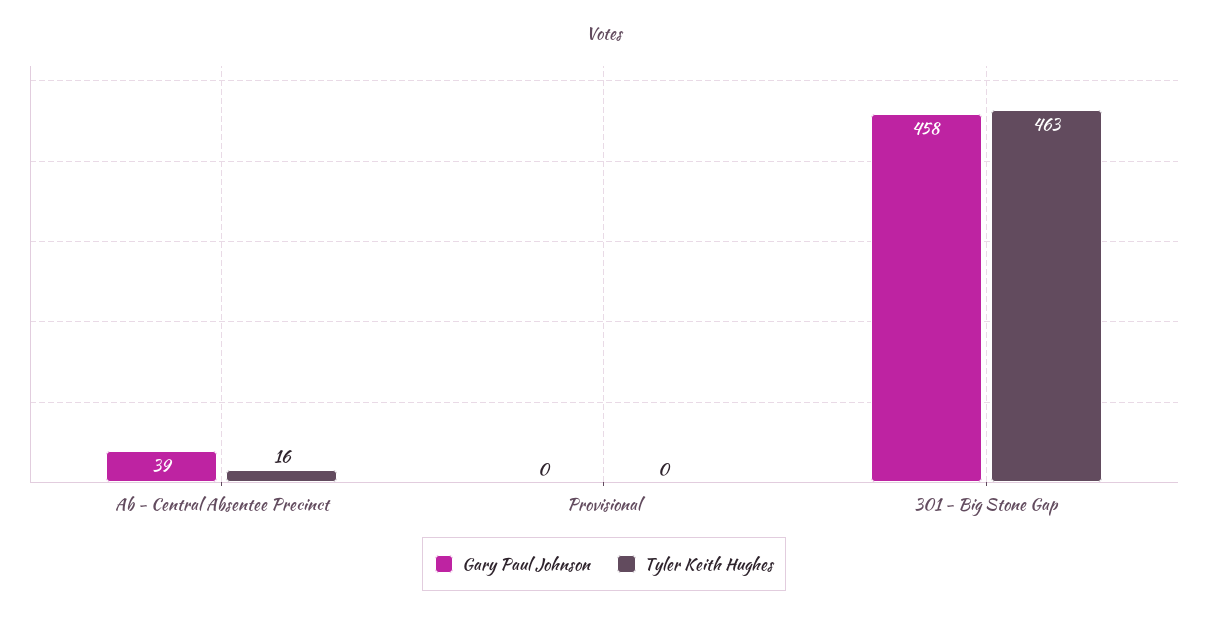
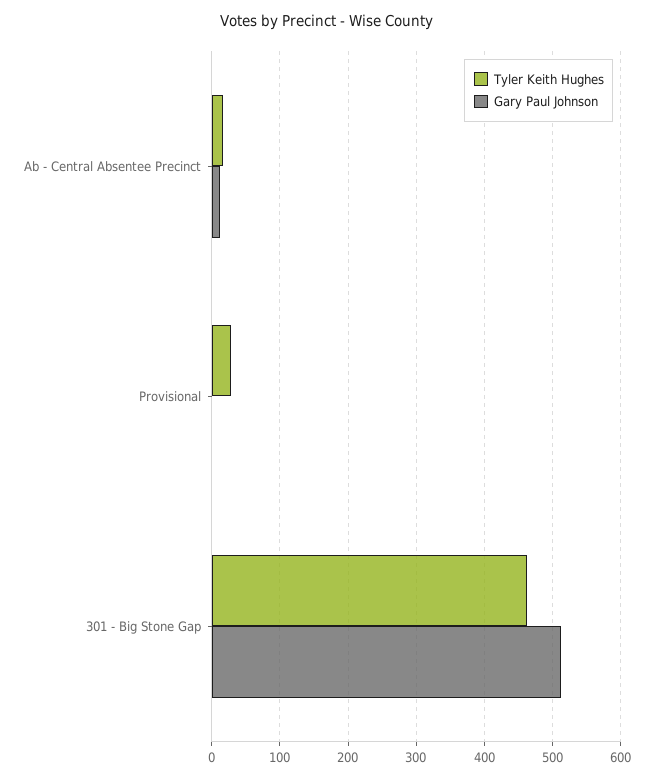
Gary Paul Johnson, Ab - Central Absentee Precinct: 39 -> 10
Tyler Keith Hughes, Provisional: 0 -> 30
Gary Paul Johnson, 301 - Big Stone Gap: 458 -> 510

